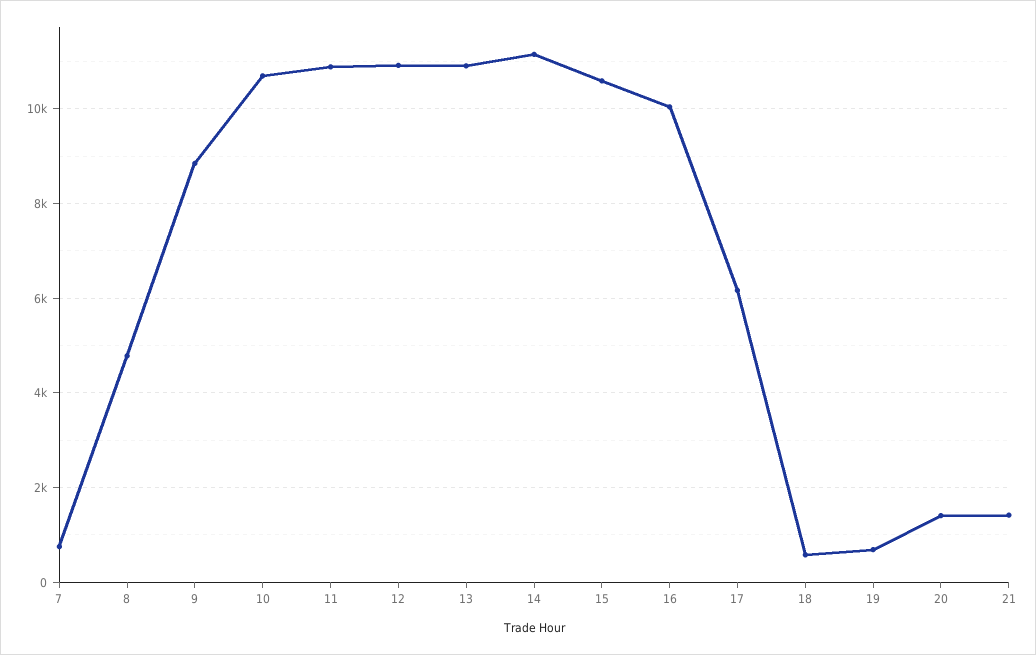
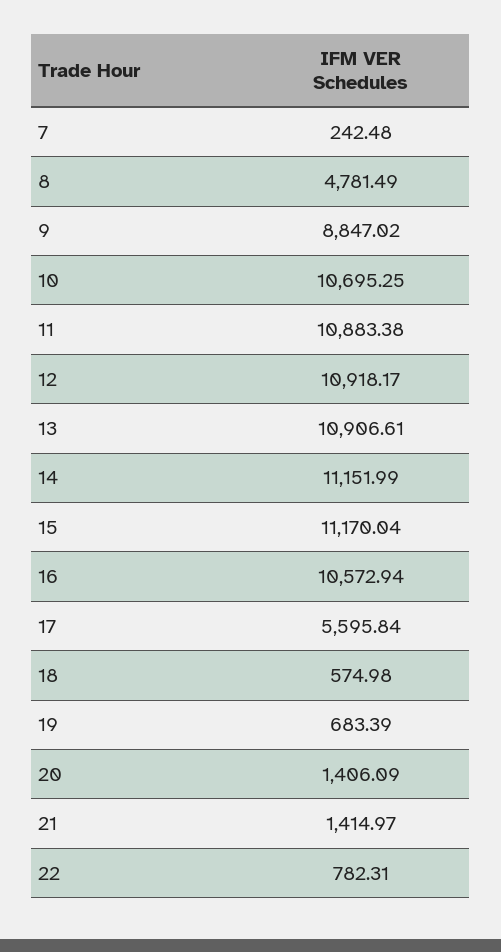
7: 800 -> 242.48
15: 10600 -> 11170.04
16: 10000 -> 10572.94
17: 6200 -> 5595.84
22: none -> 782.31

